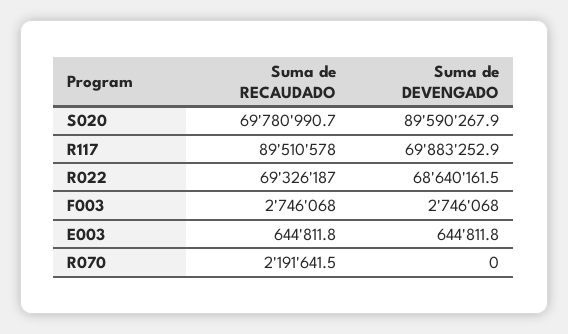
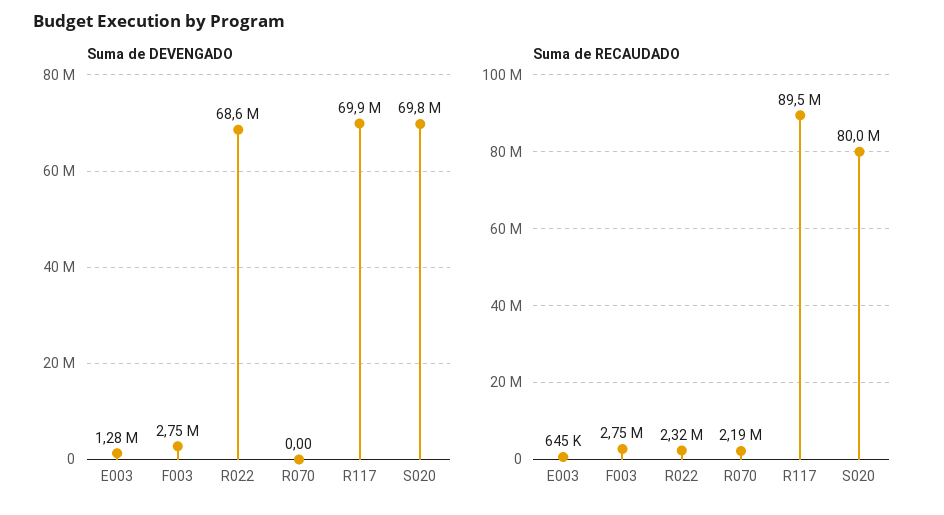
Suma de RECAUDADO, S020: 69780990.7 -> 80000000
Suma de DEVENGADO, S020: 89590267.9 -> 69800000
Suma de RECAUDADO, R022: 69326187 -> 2320000
Suma de DEVENGADO, E003: 644811.8 -> 1280000

